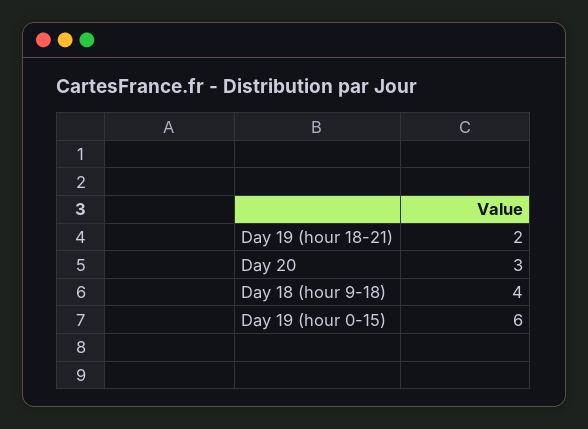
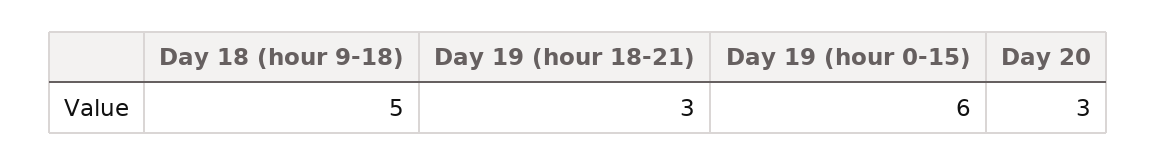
Day 19 (hour 18-21): 2 -> 3
Day 18 (hour 9-18): 4 -> 5

